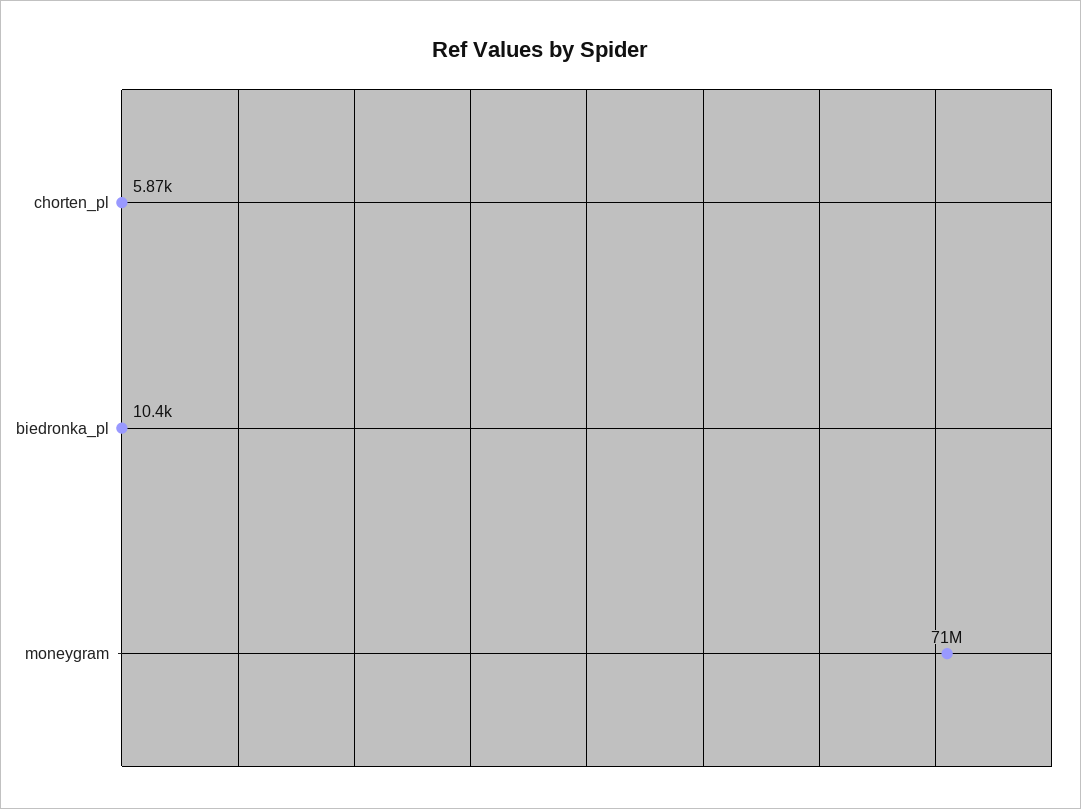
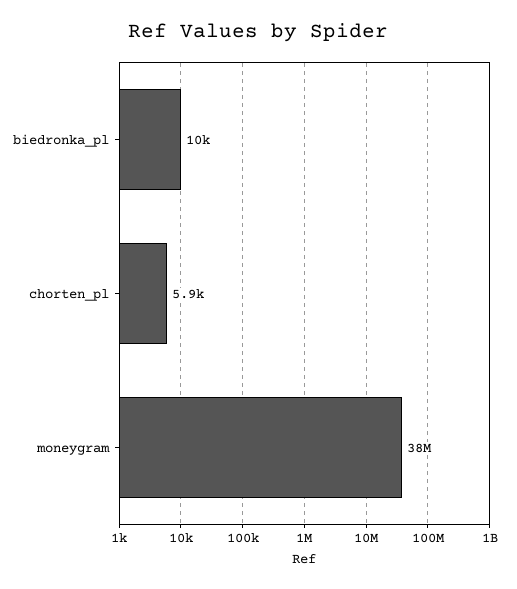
moneygram: 71000000 -> 38000000

